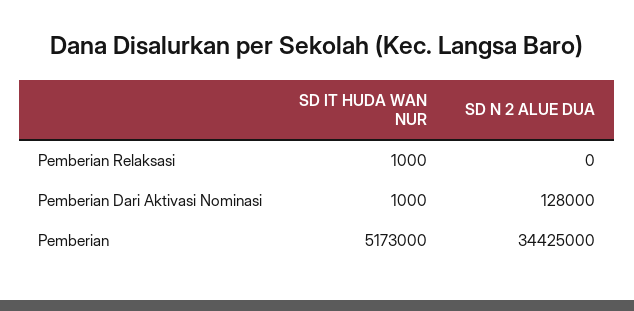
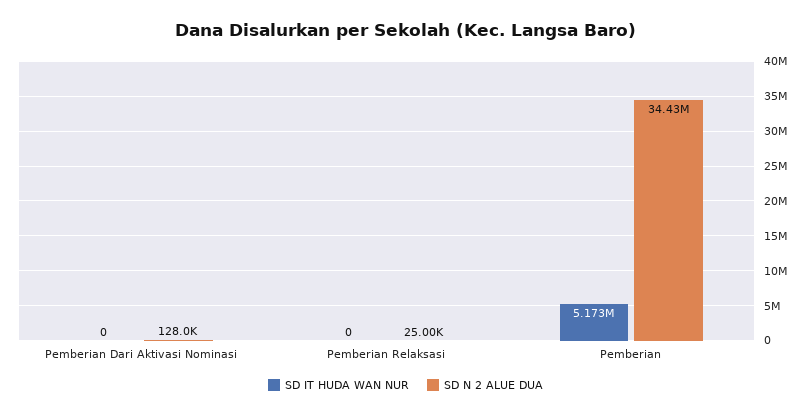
SD IT HUDA WAN NUR, Pemberian Relaksasi: 1000 -> 0
SD N 2 ALUE DUA, Pemberian Relaksasi: 0 -> 25000
SD IT HUDA WAN NUR, Pemberian Dari Aktivasi Nominasi: 1000 -> 0

